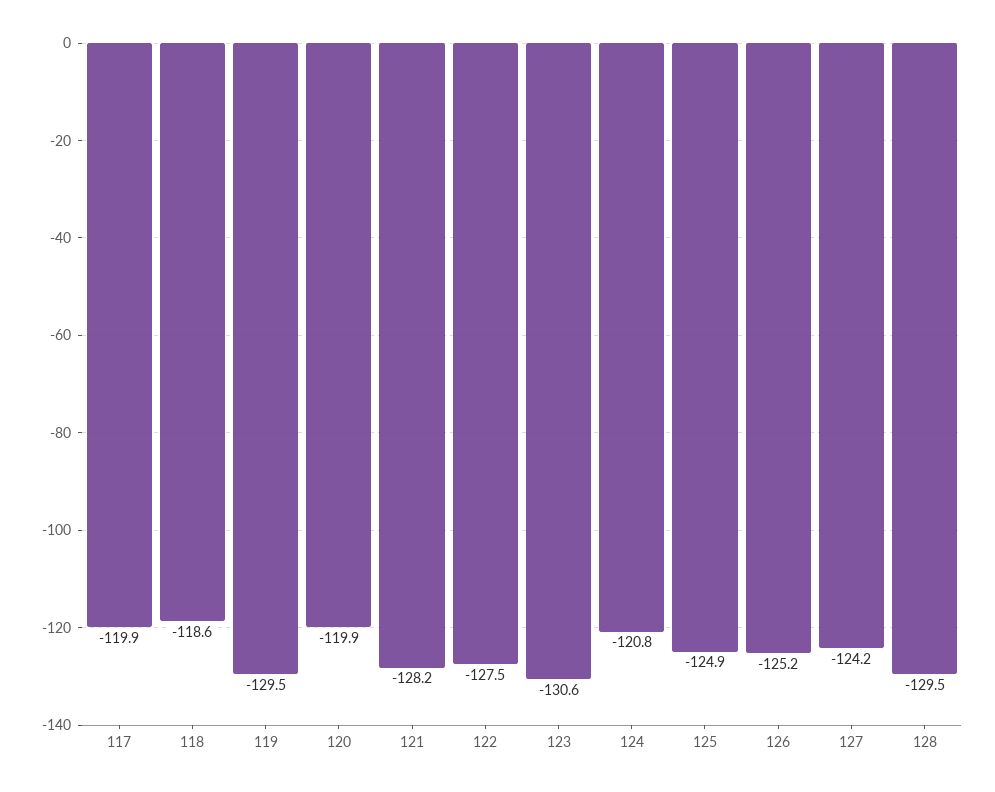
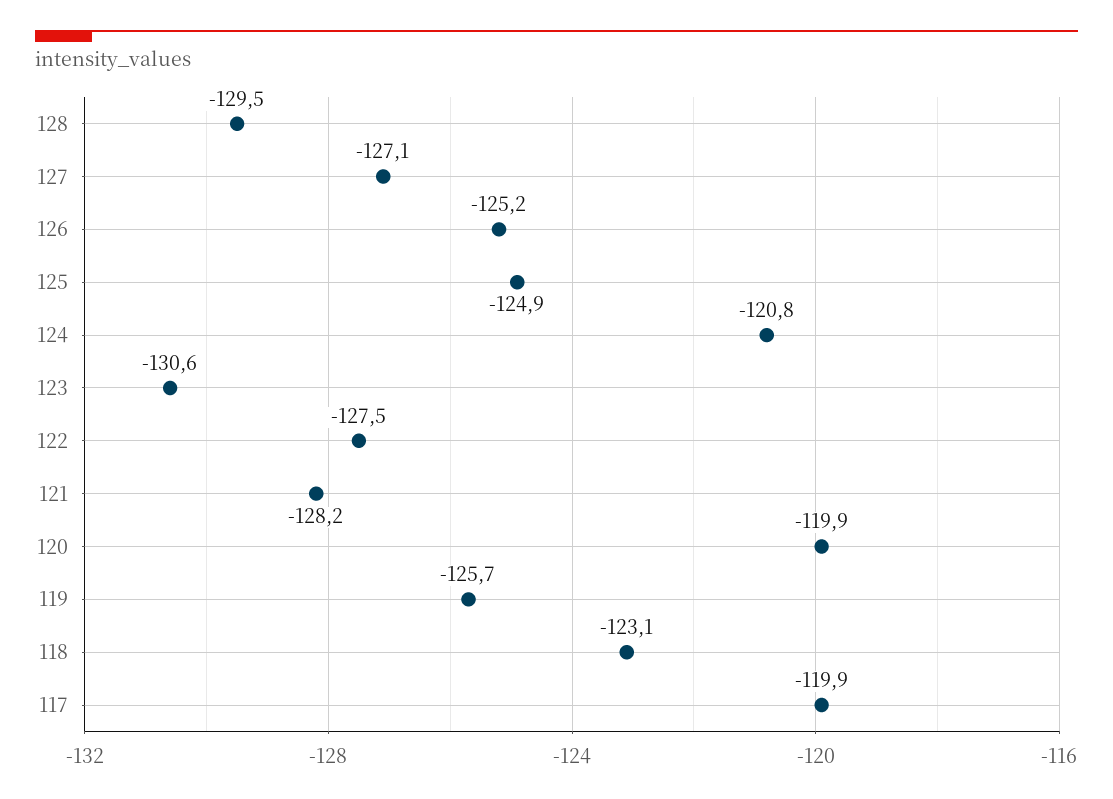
118: -118.6 -> -123.1
119: -129.5 -> -125.7
127: -124.2 -> -127.1

